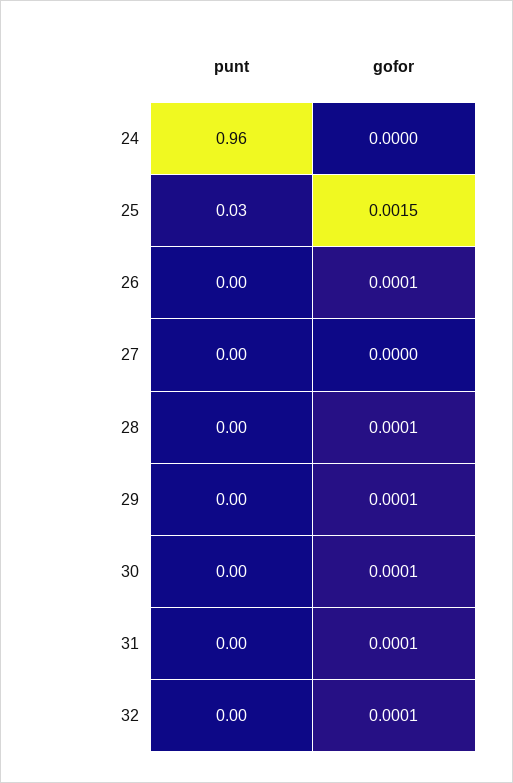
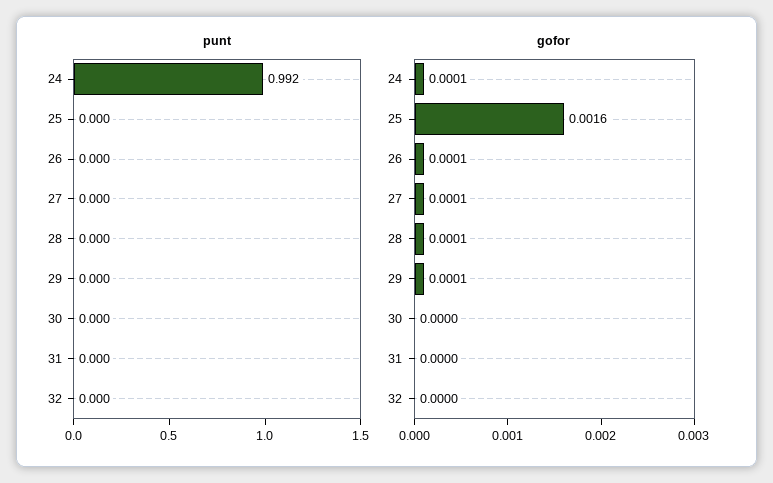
punt, 24: 0.96 -> 0.992
gofor, 24: 0 -> 0.0001
punt, 25: 0.03 -> 0
gofor, 25: 0.0015 -> 0.0016
gofor, 27: 0 -> 0.0001
gofor, 30: 0.0001 -> 0
gofor, 31: 0.0001 -> 0
gofor, 32: 0.0001 -> 0

